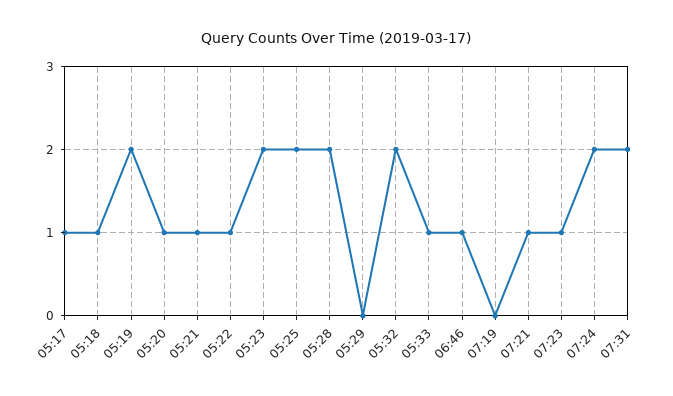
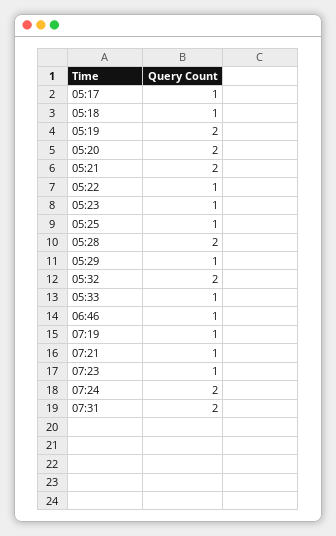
05:20: 1 -> 2
05:21: 1 -> 2
05:23: 2 -> 1
05:25: 2 -> 1
05:29: 0 -> 1
07:19: 0 -> 1

